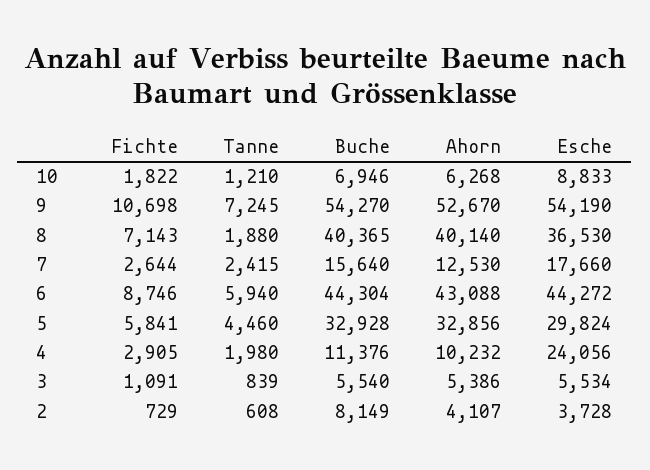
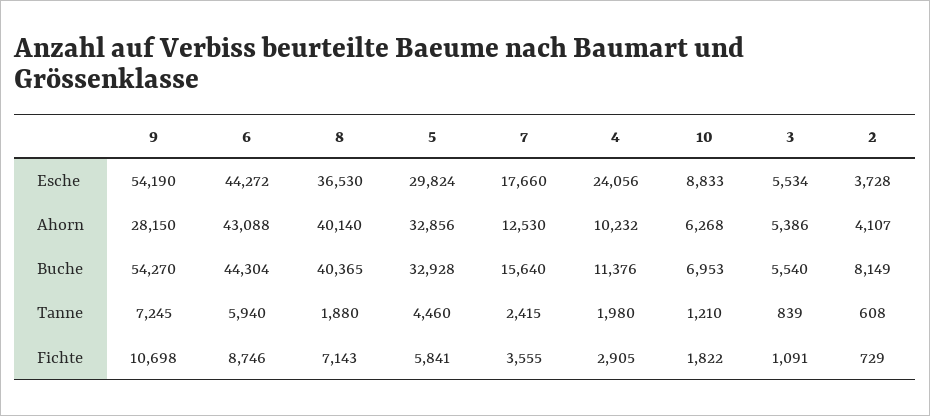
Buche, 10: 6946 -> 6953
Ahorn, 9: 52670 -> 28150
Fichte, 7: 2644 -> 3555

